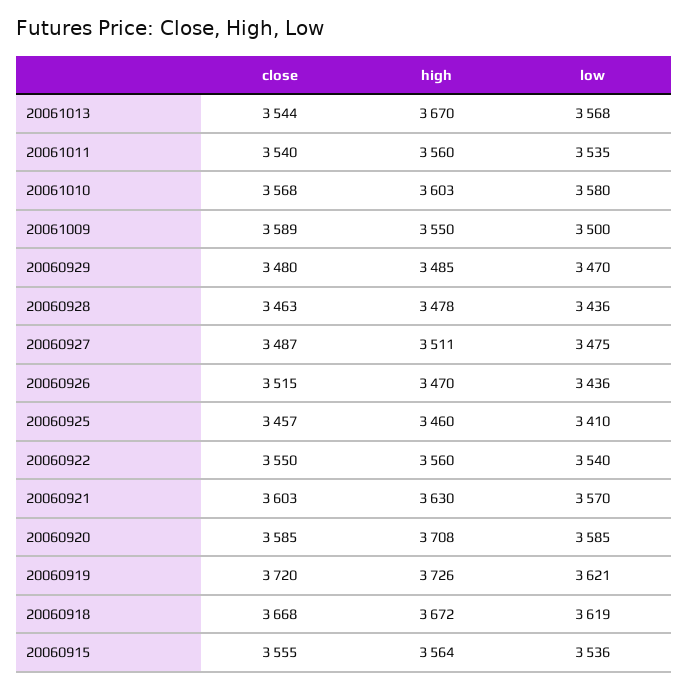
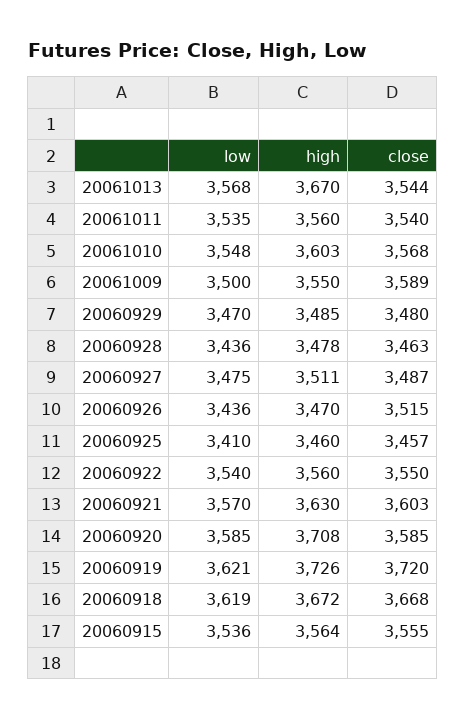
low, 20061010: 3580 -> 3548

